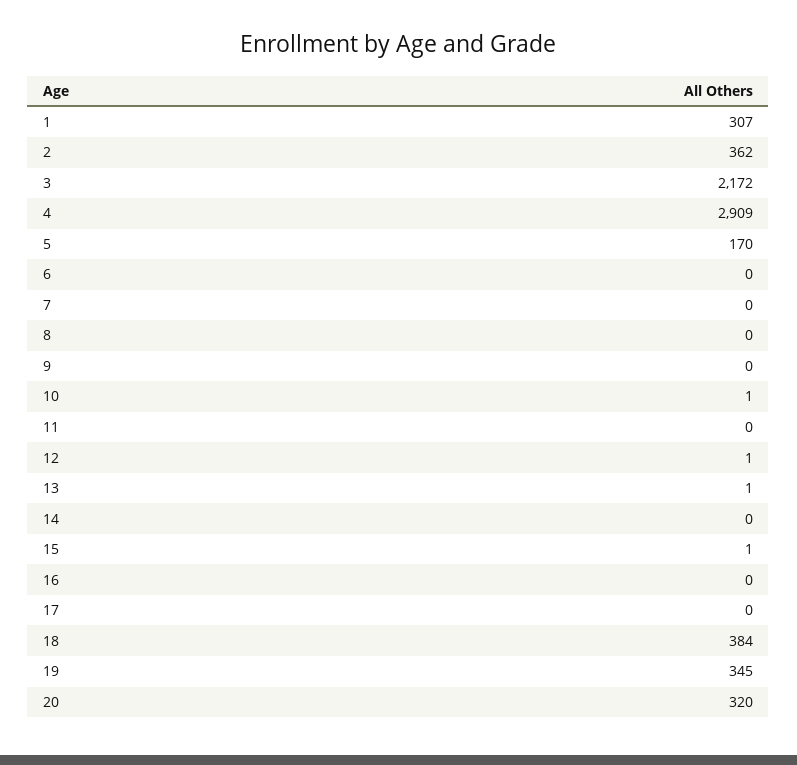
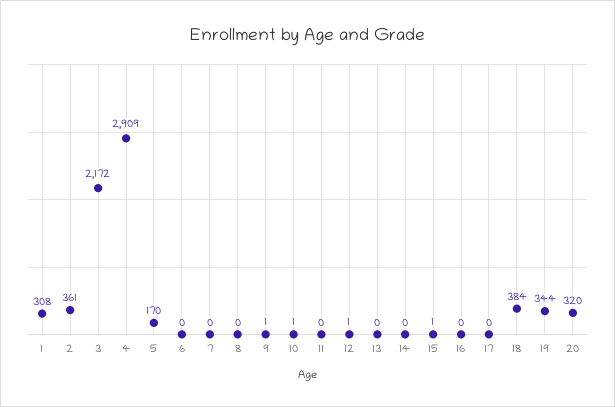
1: 307 -> 308
2: 362 -> 361
9: 0 -> 1
13: 1 -> 0
19: 345 -> 344

